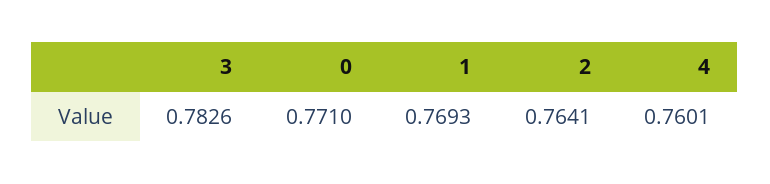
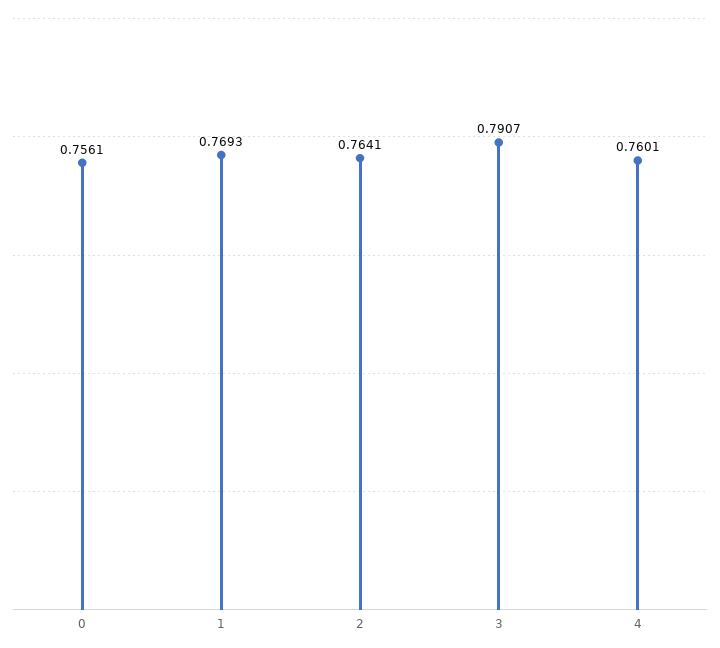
3: 0.7826 -> 0.7907
0: 0.771 -> 0.7561

